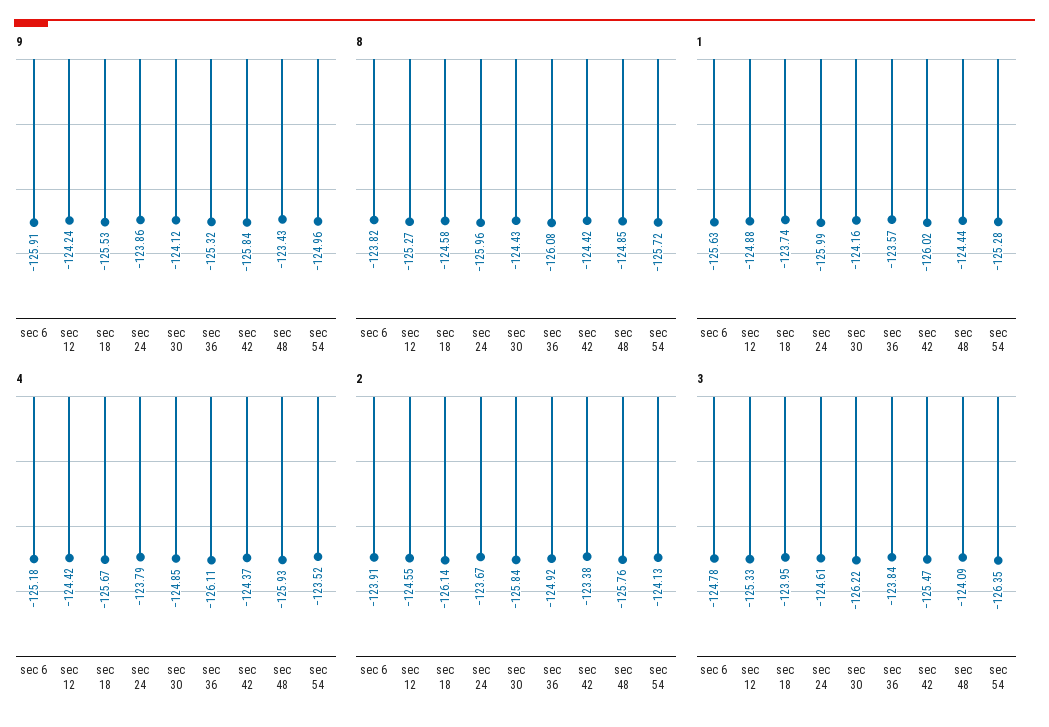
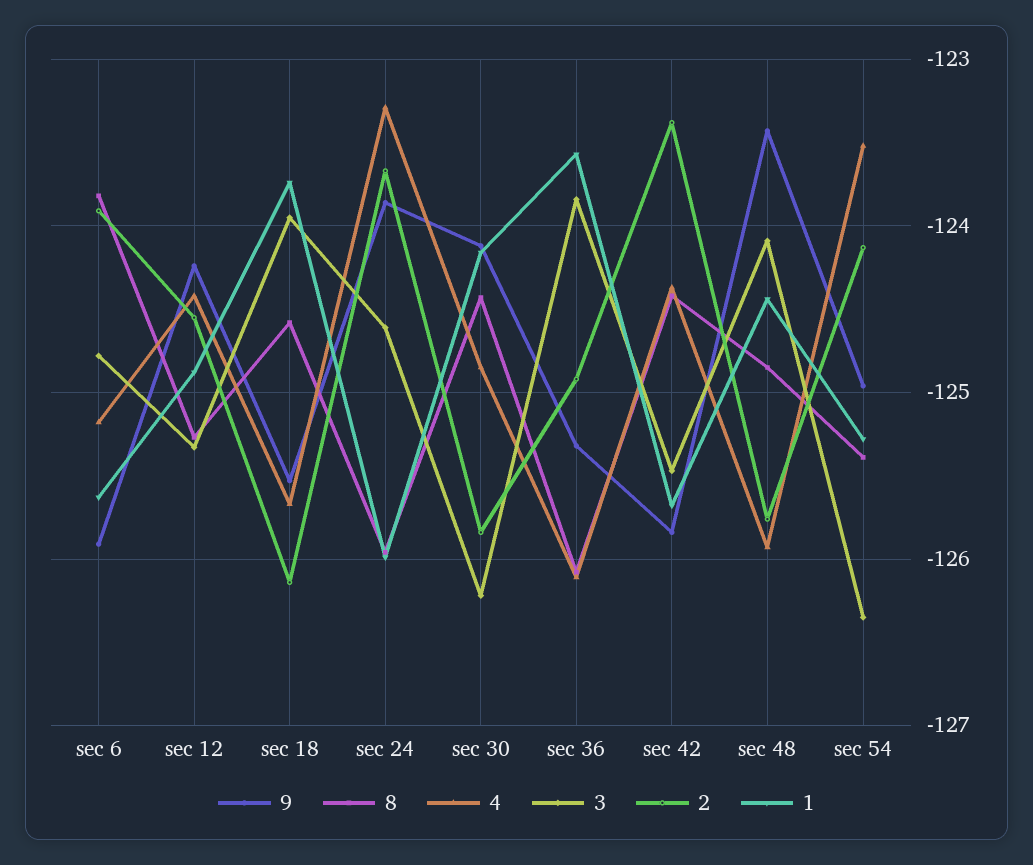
8, sec 54: -125.72 -> -125.4
1, sec 42: -126.02 -> -125.7
4, sec 24: -123.79 -> -123.3

